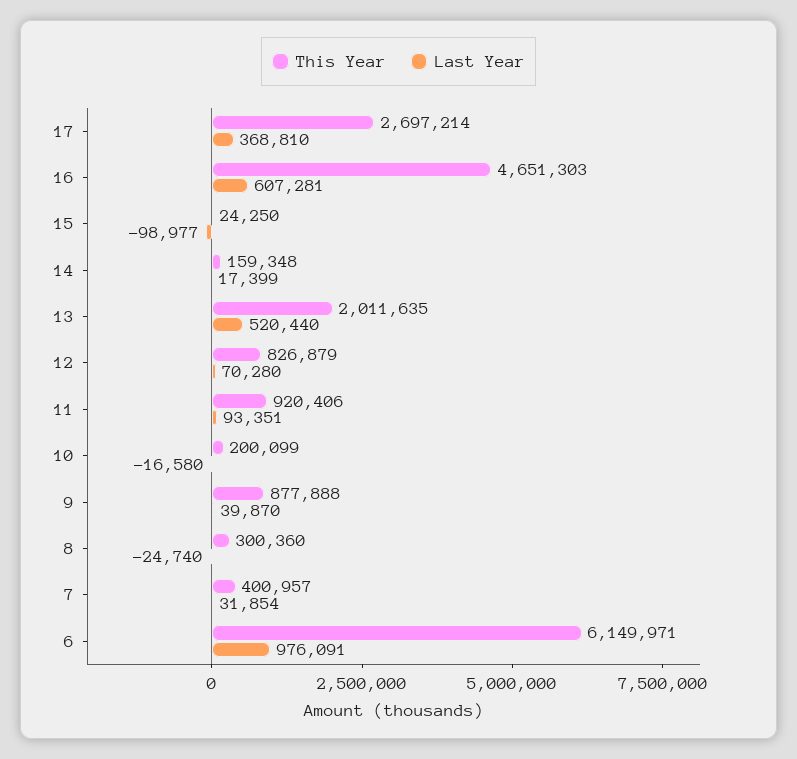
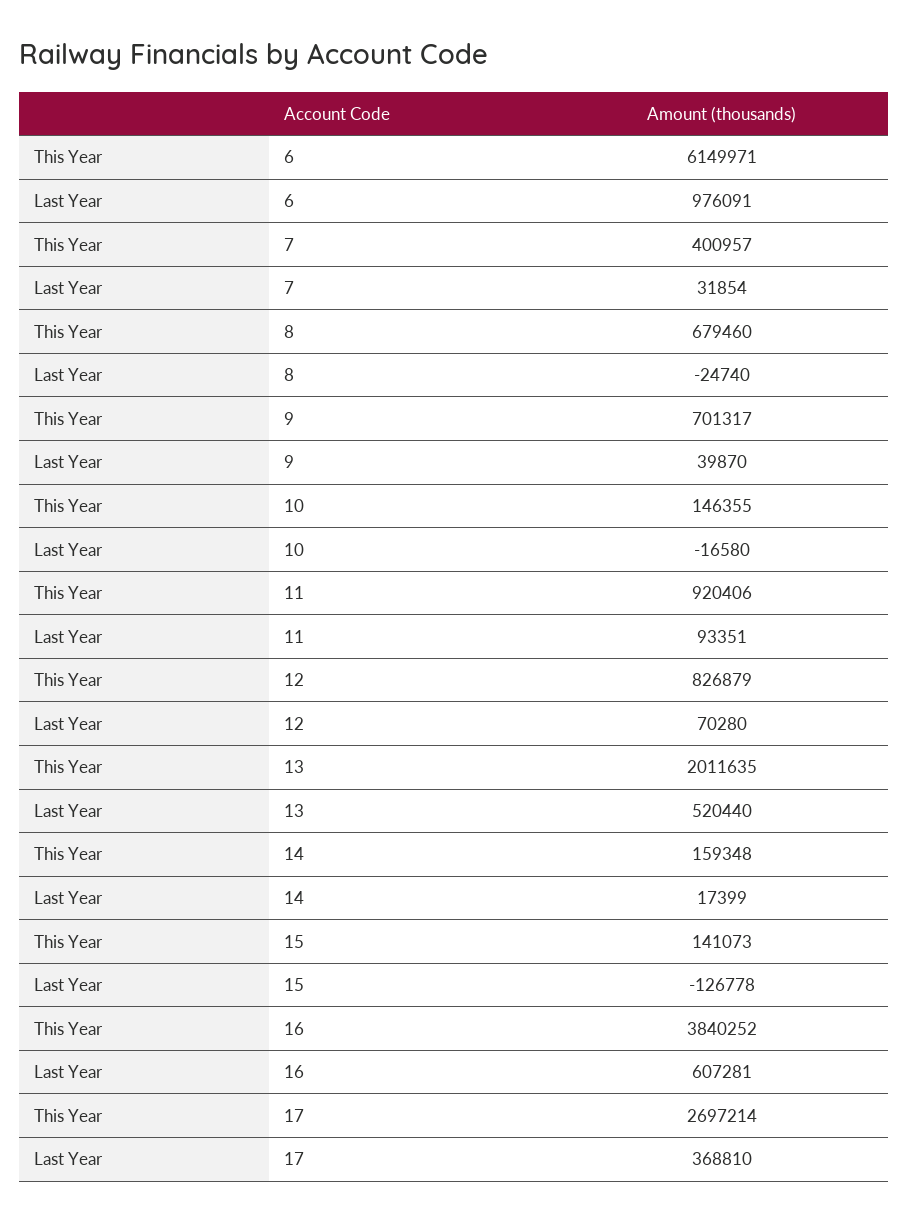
This Year, 16: 4651303 -> 3840252
This Year, 15: 24250 -> 141073
Last Year, 15: -98977 -> -126778
This Year, 10: 200099 -> 146355
This Year, 9: 877888 -> 701317
This Year, 8: 300360 -> 679460

